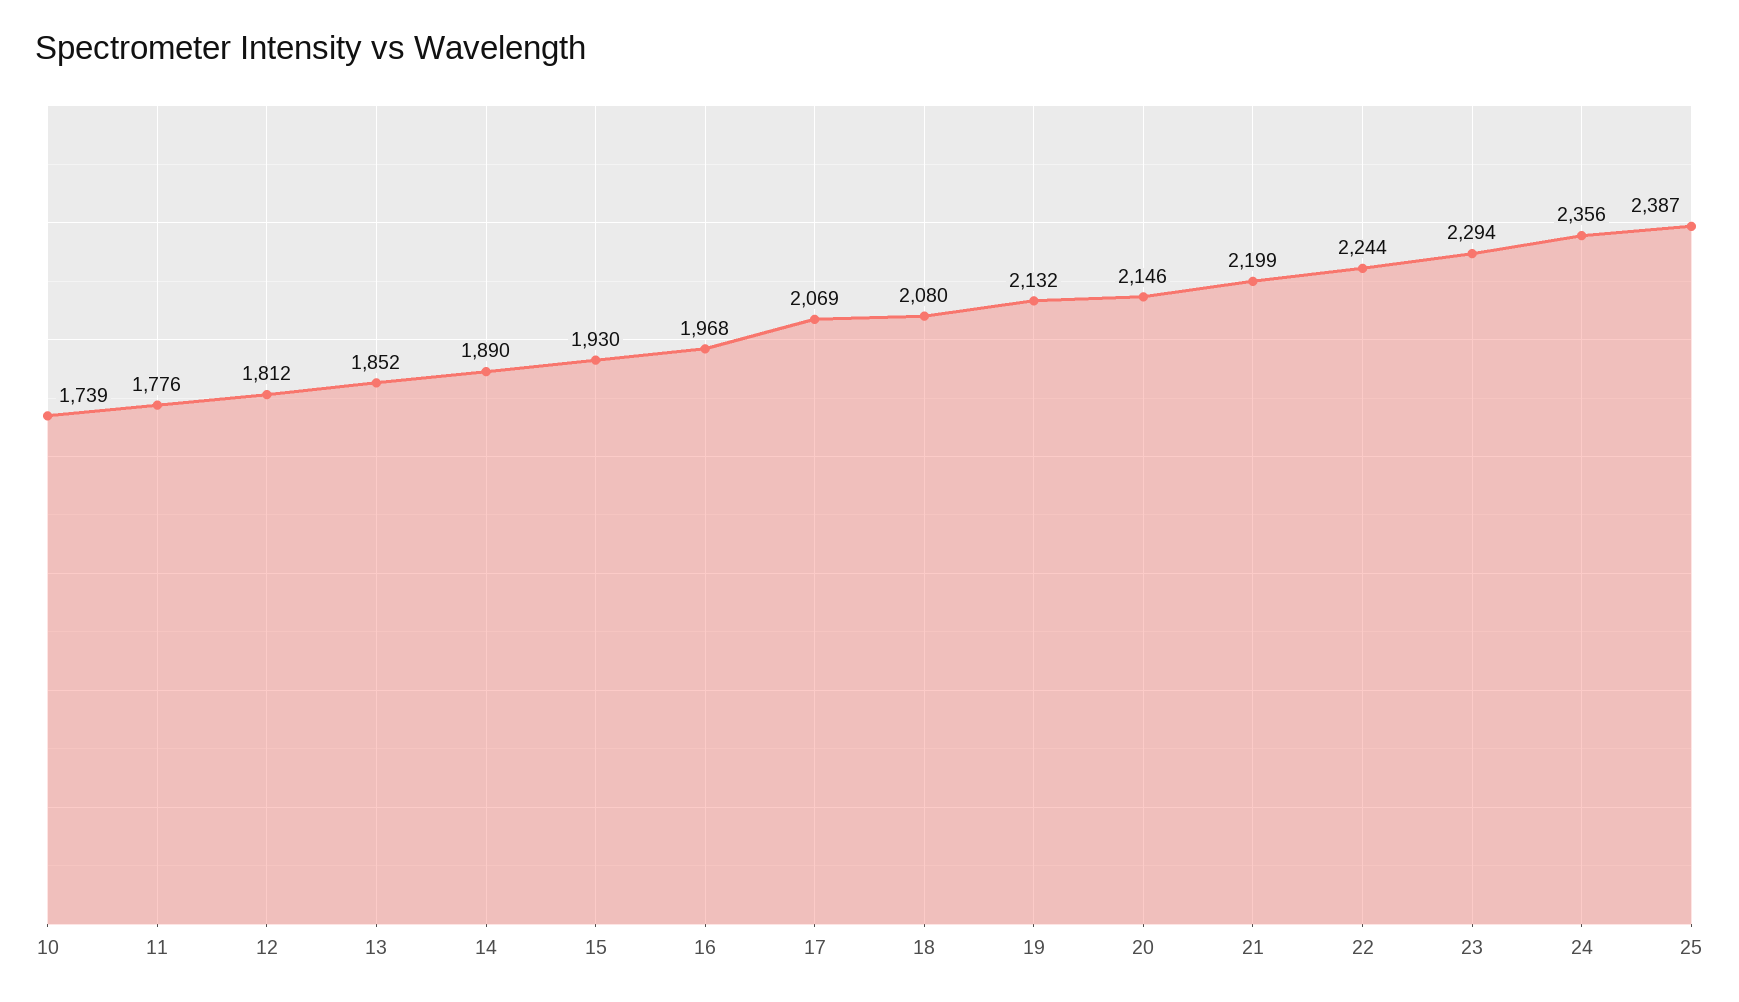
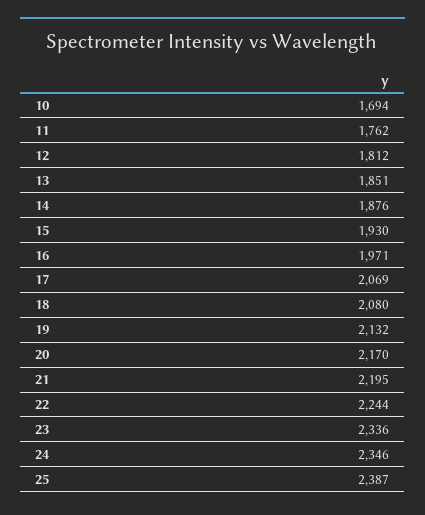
10: 1739 -> 1694
11: 1776 -> 1762
13: 1852 -> 1851
14: 1890 -> 1876
16: 1968 -> 1971
20: 2146 -> 2170
21: 2199 -> 2195
23: 2294 -> 2336
24: 2356 -> 2346

